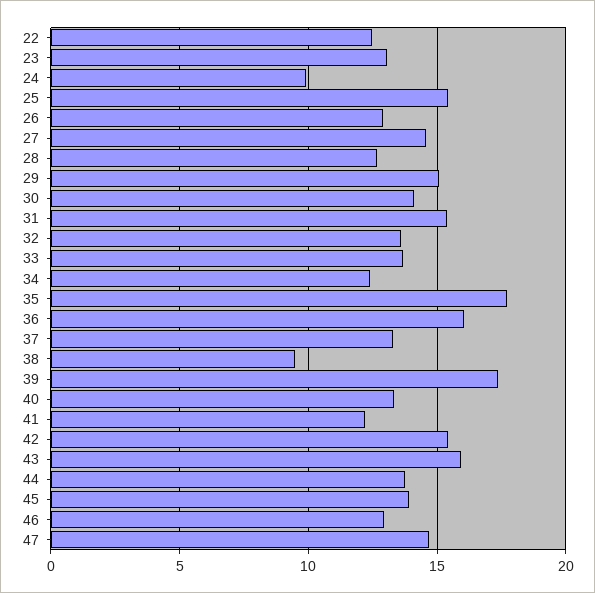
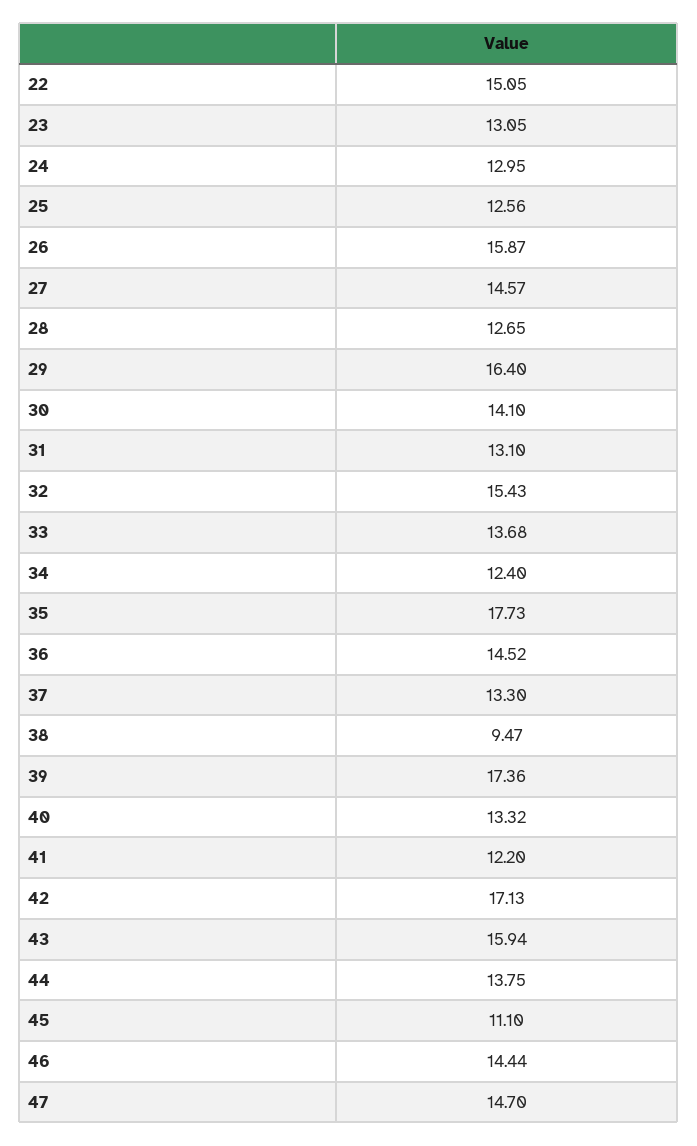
22: 12.5 -> 15.05
24: 10 -> 12.95
25: 15.5 -> 12.56
26: 13 -> 15.87
29: 15 -> 16.4
31: 15.5 -> 13.1
32: 13.5 -> 15.43
36: 16 -> 14.52
42: 15.5 -> 17.13
45: 14 -> 11.1
46: 13 -> 14.44

